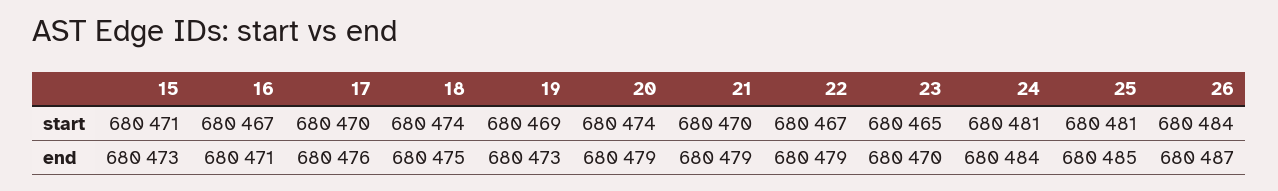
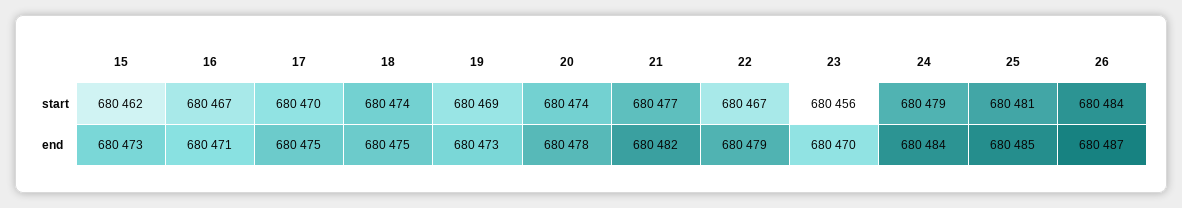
15, start: 680471 -> 680462
21, start: 680470 -> 680477
23, start: 680465 -> 680456
24, start: 680481 -> 680479
17, end: 680476 -> 680475
20, end: 680479 -> 680478
21, end: 680479 -> 680482

